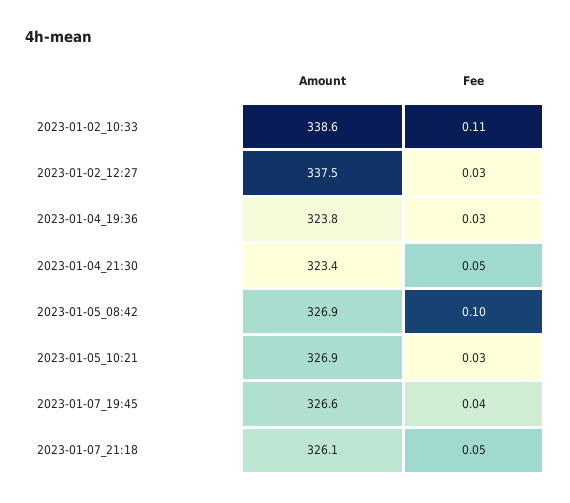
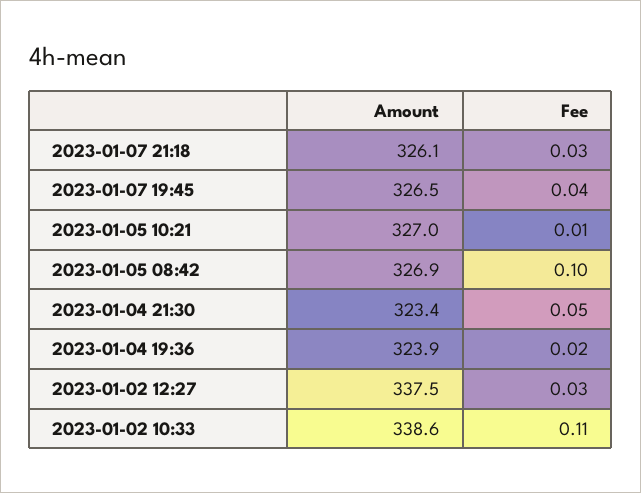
Amount, 2023-01-04_19:36: 323.8 -> 323.9
Fee, 2023-01-04_19:36: 0.03 -> 0.02
Amount, 2023-01-05_10:21: 326.9 -> 327
Fee, 2023-01-05_10:21: 0.03 -> 0.01
Amount, 2023-01-07_19:45: 326.6 -> 326.5
Fee, 2023-01-07_21:18: 0.05 -> 0.03

